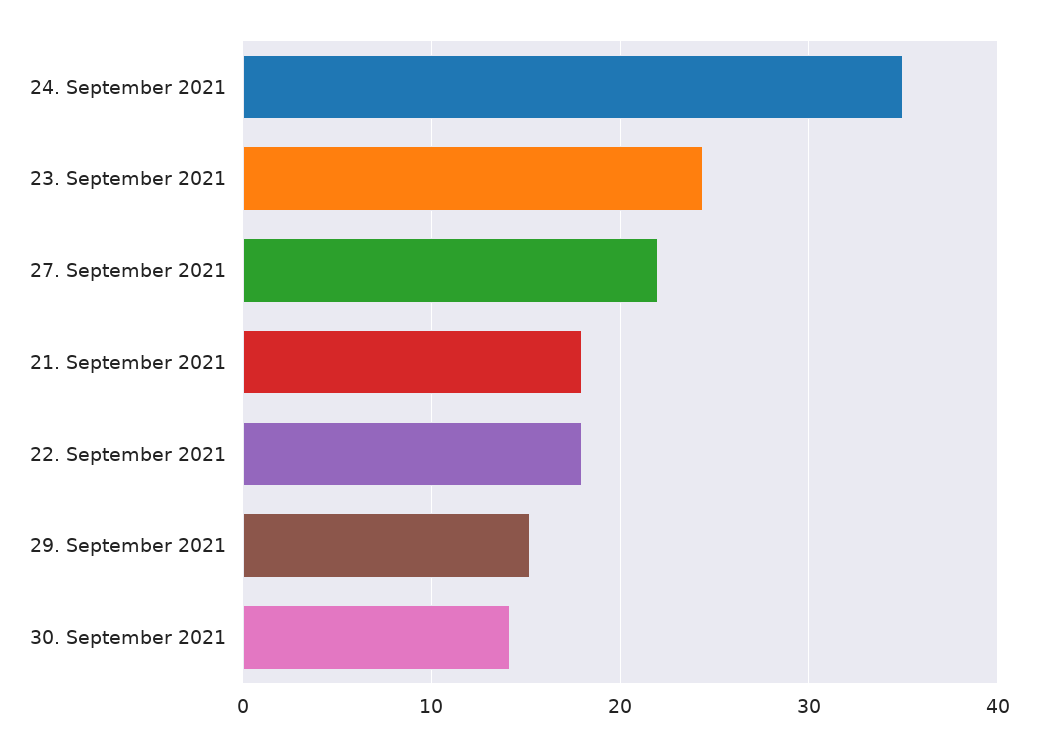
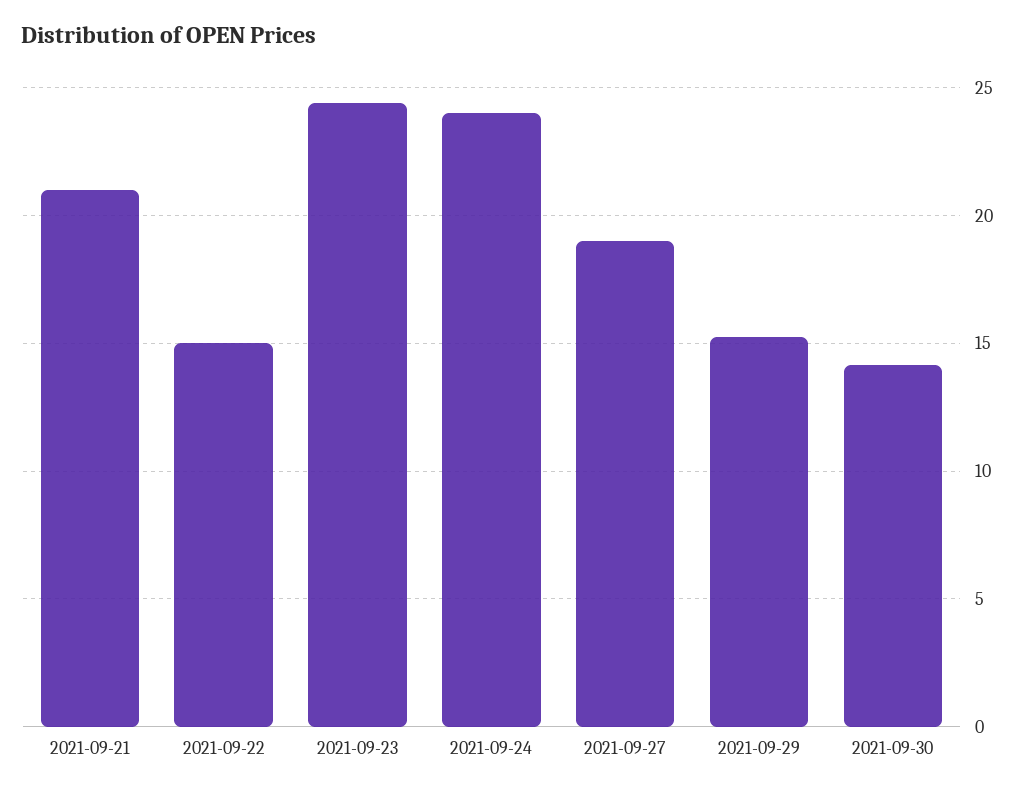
24. September 2021: 35 -> 24
27. September 2021: 22 -> 19
21. September 2021: 18 -> 21
22. September 2021: 18 -> 15

